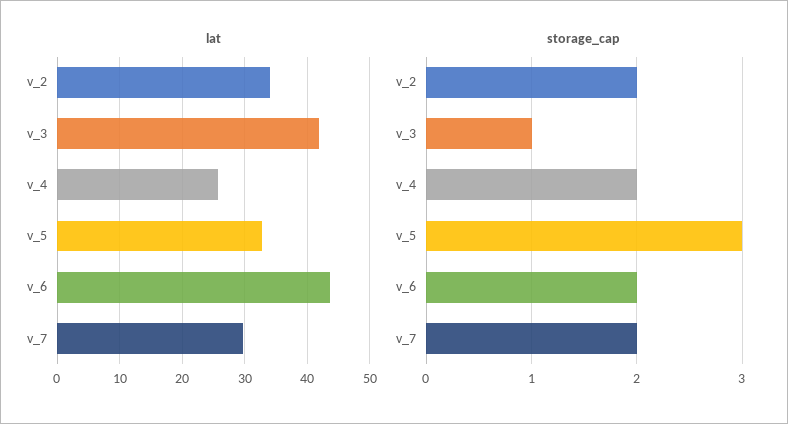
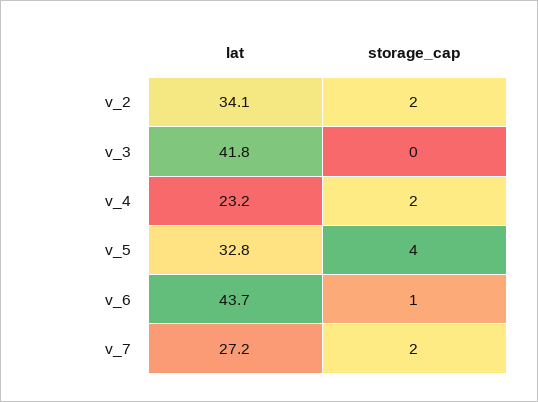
lat, v_4: 26 -> 23.2
lat, v_7: 30 -> 27.2
storage_cap, v_3: 1 -> 0
storage_cap, v_5: 3 -> 4
storage_cap, v_6: 2 -> 1

